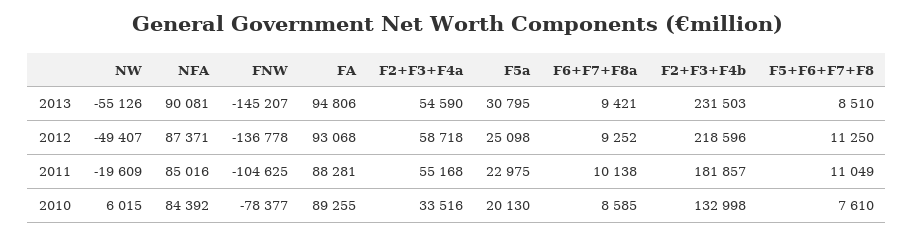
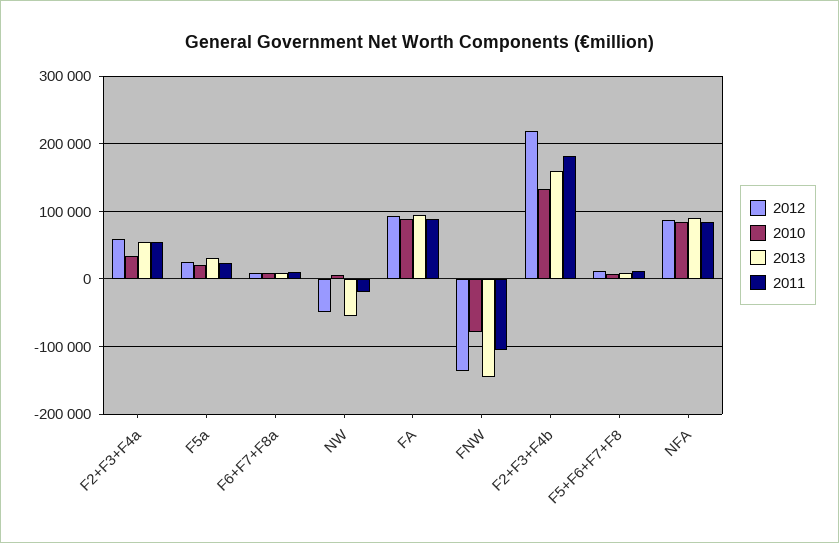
2013, F2+F3+F4b: 231503 -> 160000

